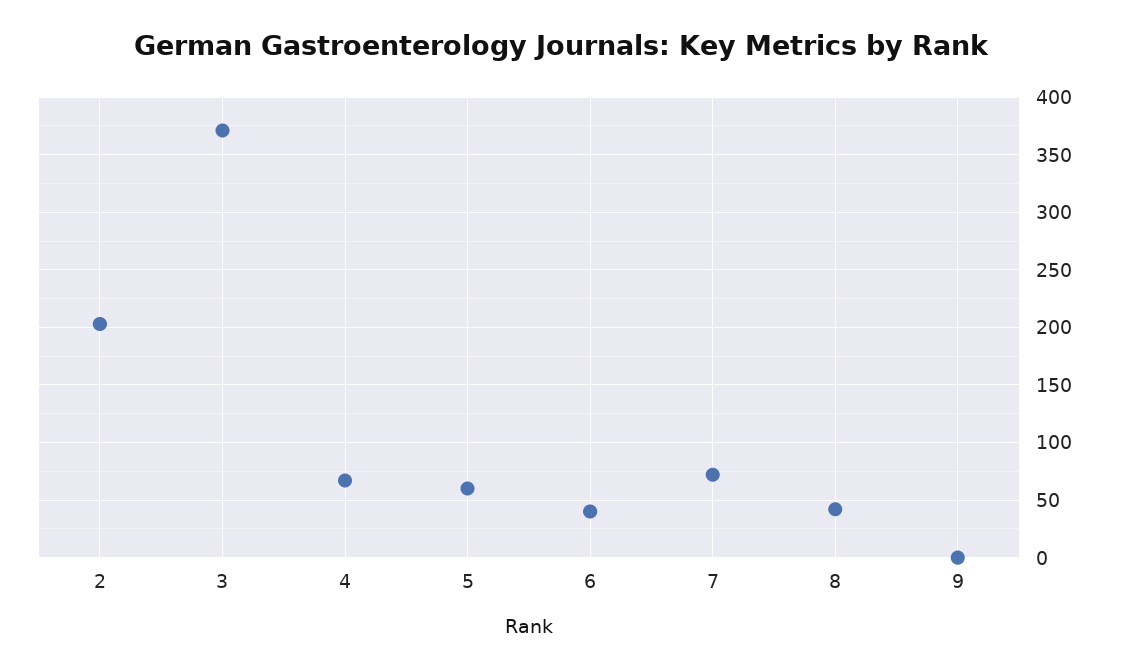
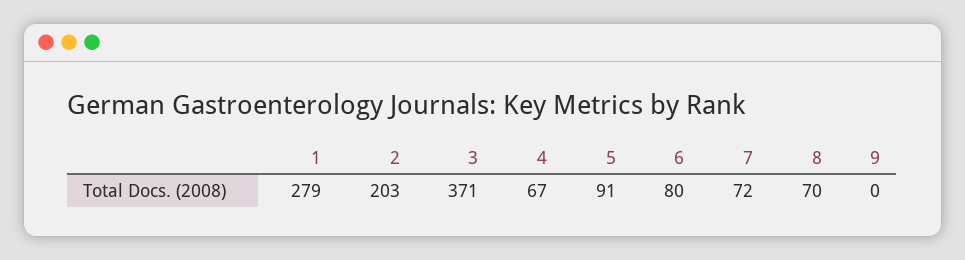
5: 60 -> 91
6: 40 -> 80
8: 40 -> 70
1: none -> 279

